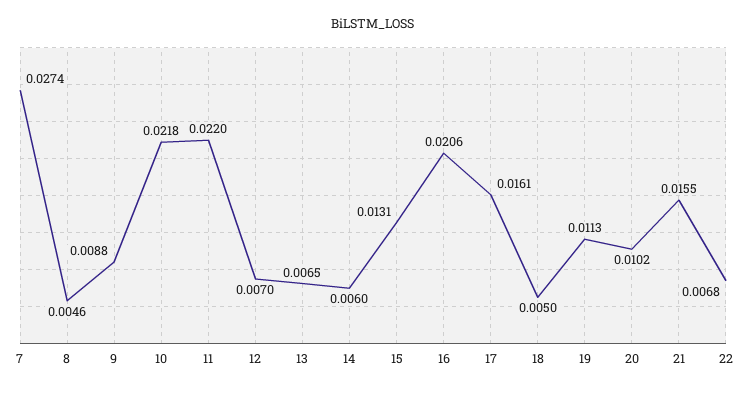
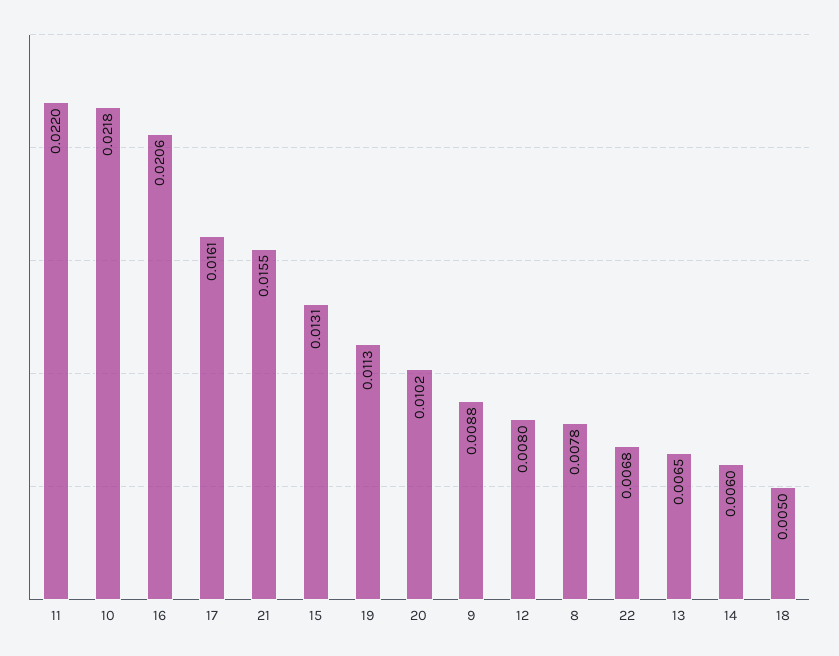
7: 0.0274 -> none
8: 0.0046 -> 0.0078
12: 0.007 -> 0.008

